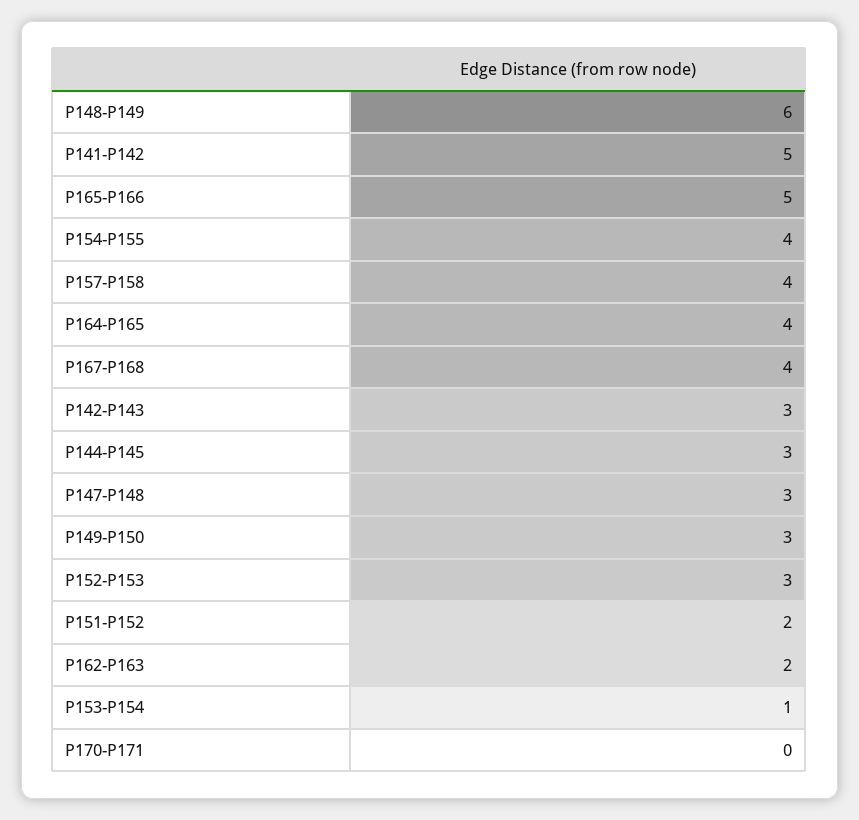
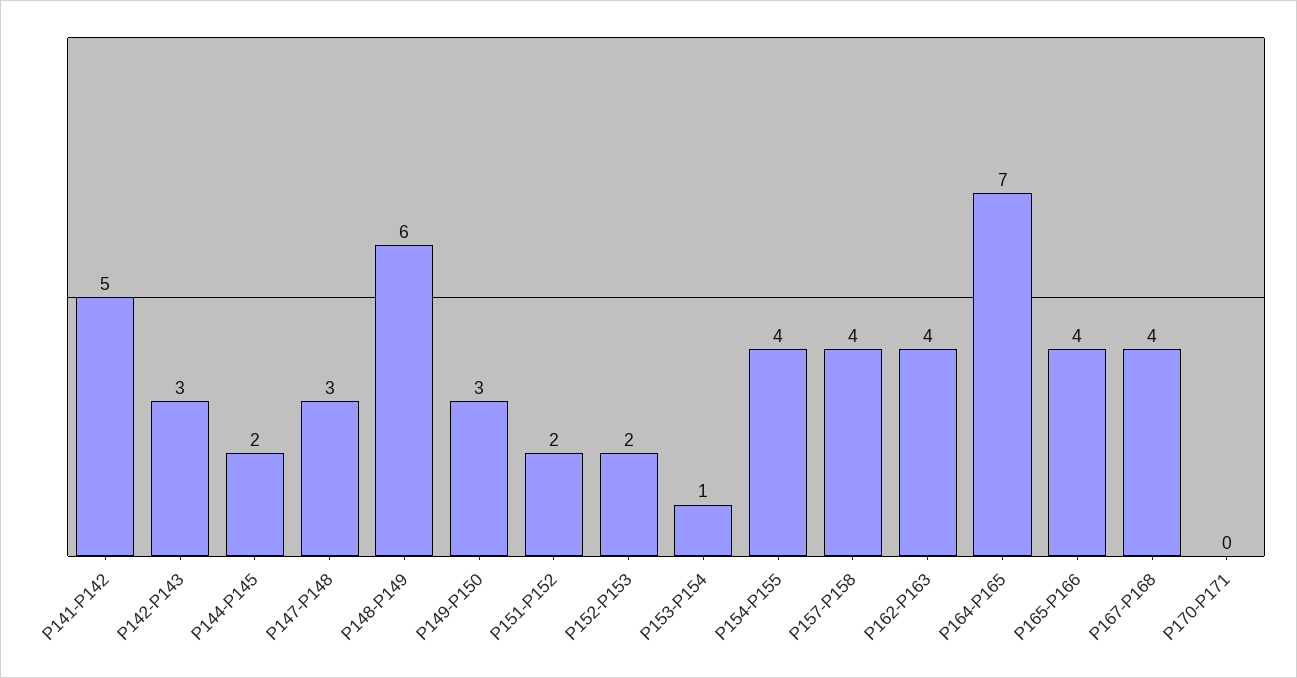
P165-P166: 5 -> 4
P164-P165: 4 -> 7
P144-P145: 3 -> 2
P152-P153: 3 -> 2
P162-P163: 2 -> 4

